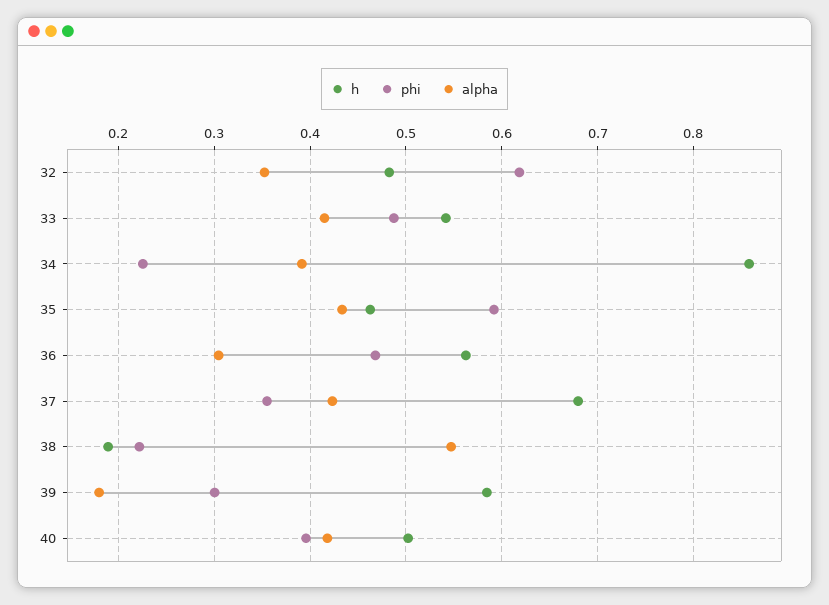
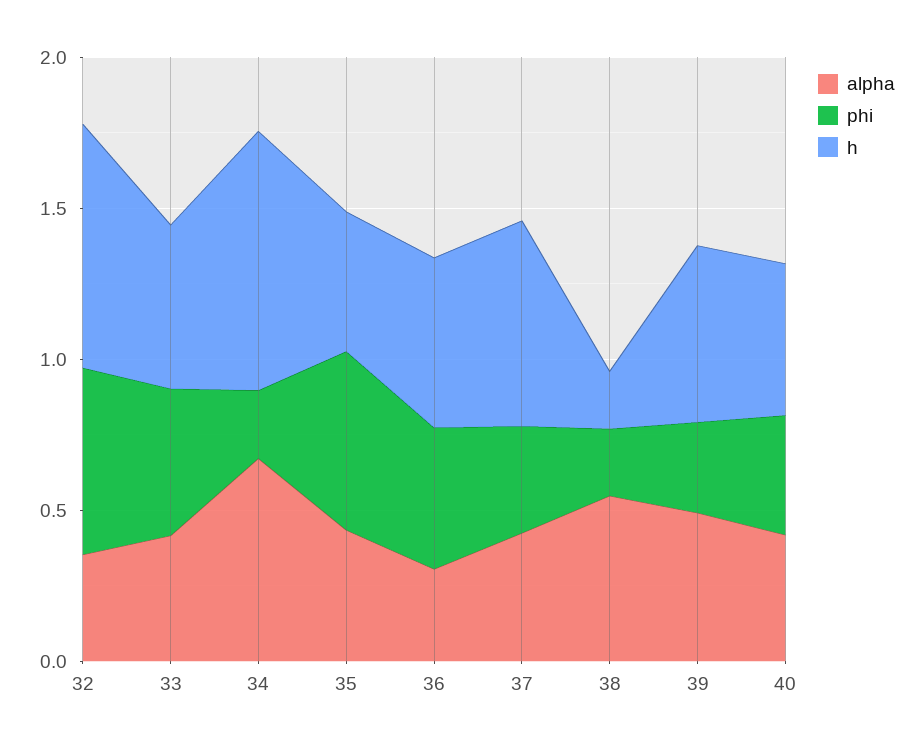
h, 32: 0.48 -> 0.8
alpha, 34: 0.39 -> 0.7
alpha, 39: 0.18 -> 0.5

